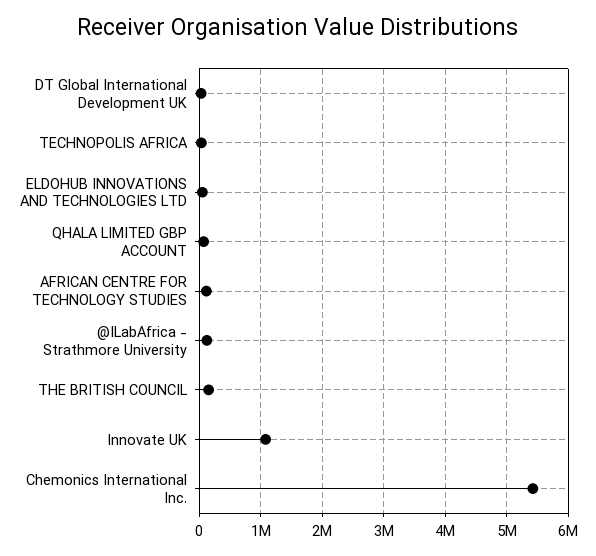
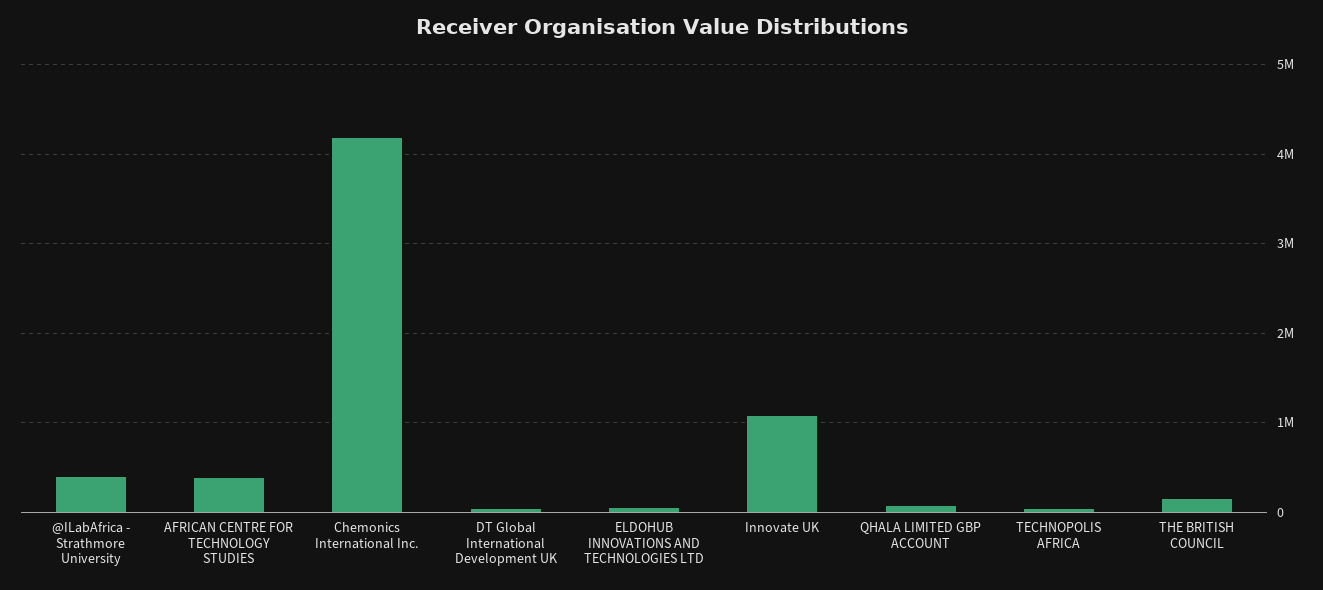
AFRICAN CENTRE FOR TECHNOLOGY STUDIES: 100000 -> 400000
@ILabAfrica - Strathmore University: 100000 -> 400000
Chemonics International Inc.: 5400000 -> 4200000

